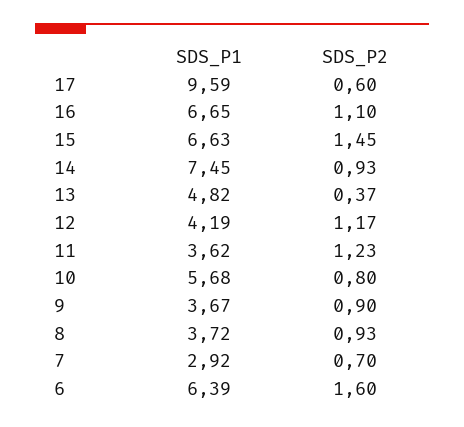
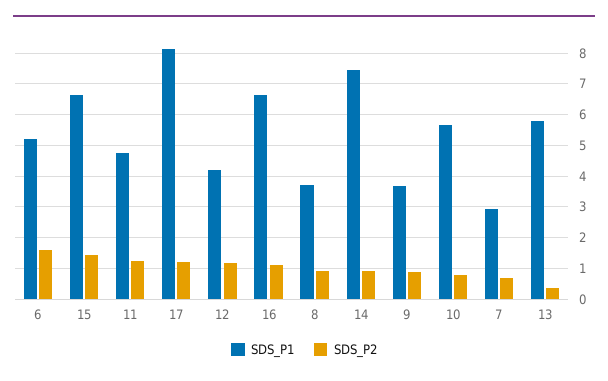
SDS_P1, 17: 9.59 -> 8.2
SDS_P2, 17: 0.6 -> 1.2
SDS_P1, 13: 4.82 -> 5.8
SDS_P1, 11: 3.62 -> 4.8
SDS_P1, 6: 6.39 -> 5.2

